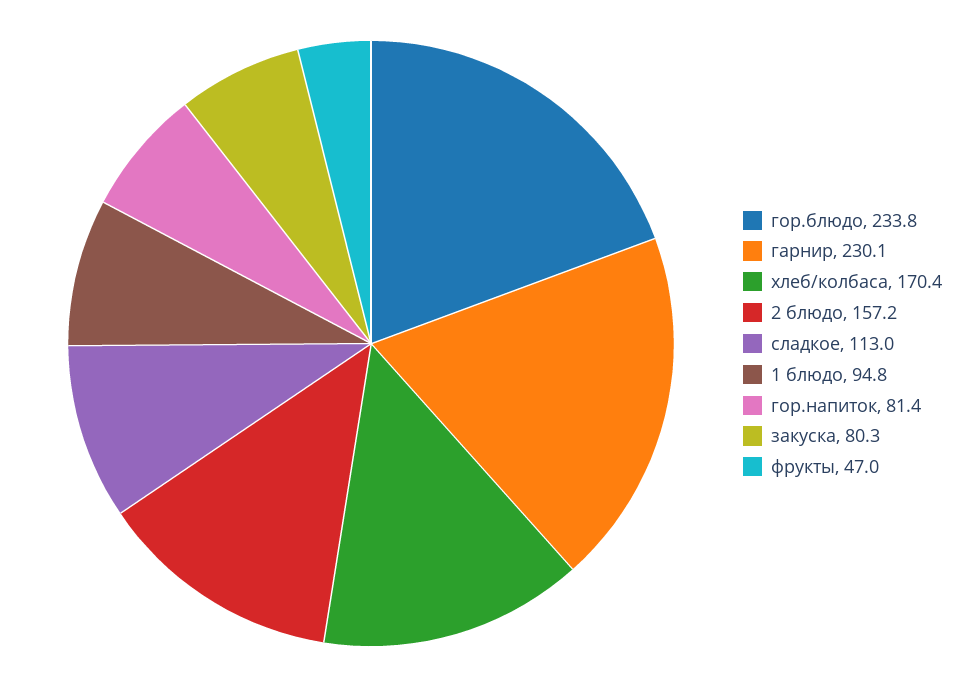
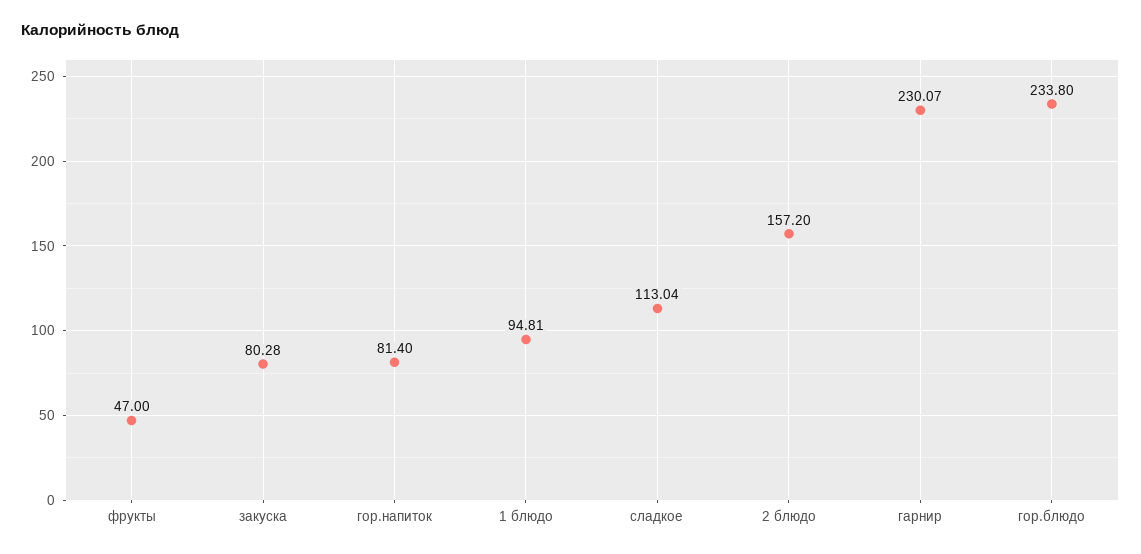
хлеб/колбаса: 170.4 -> none

